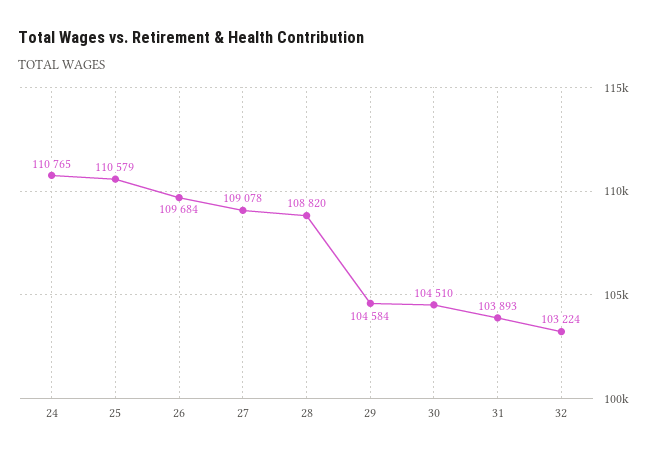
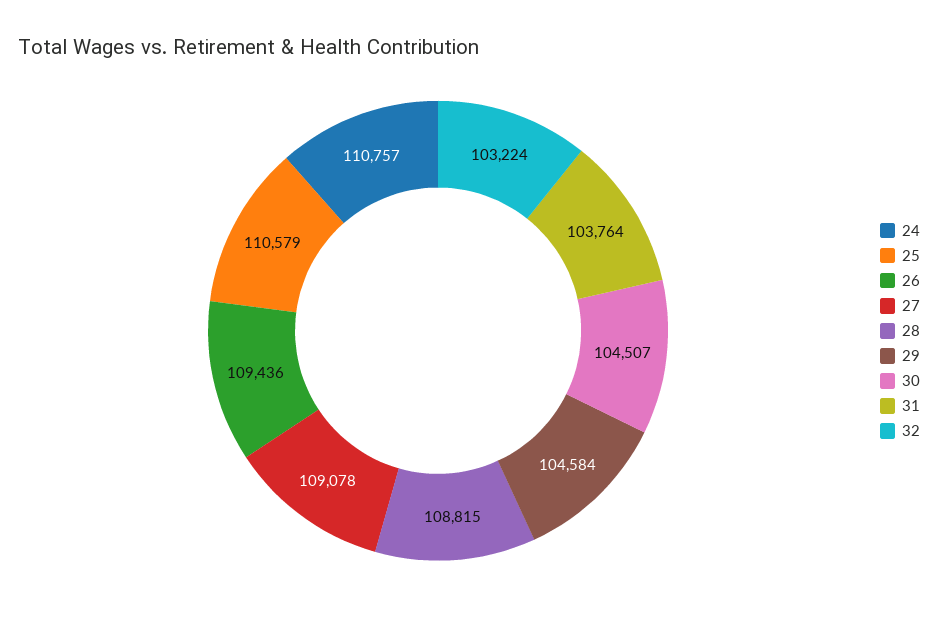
24: 110765 -> 110757
26: 109684 -> 109436
28: 108820 -> 108815
30: 104510 -> 104507
31: 103893 -> 103764

